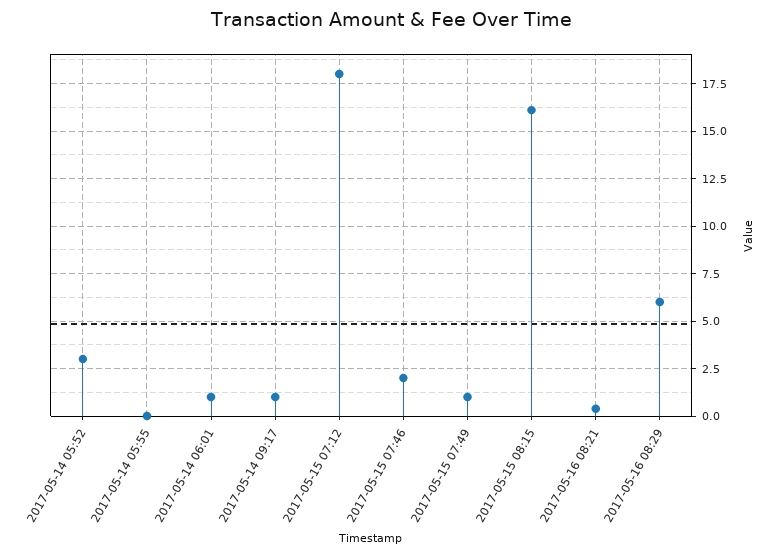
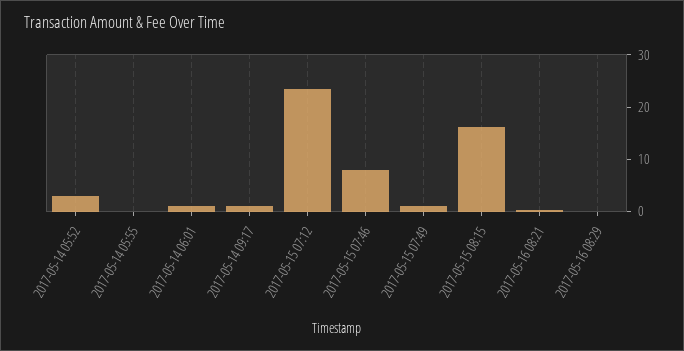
2017-05-15 07:12: 18 -> 24
2017-05-15 07:46: 2 -> 8
2017-05-16 08:29: 6 -> 0

